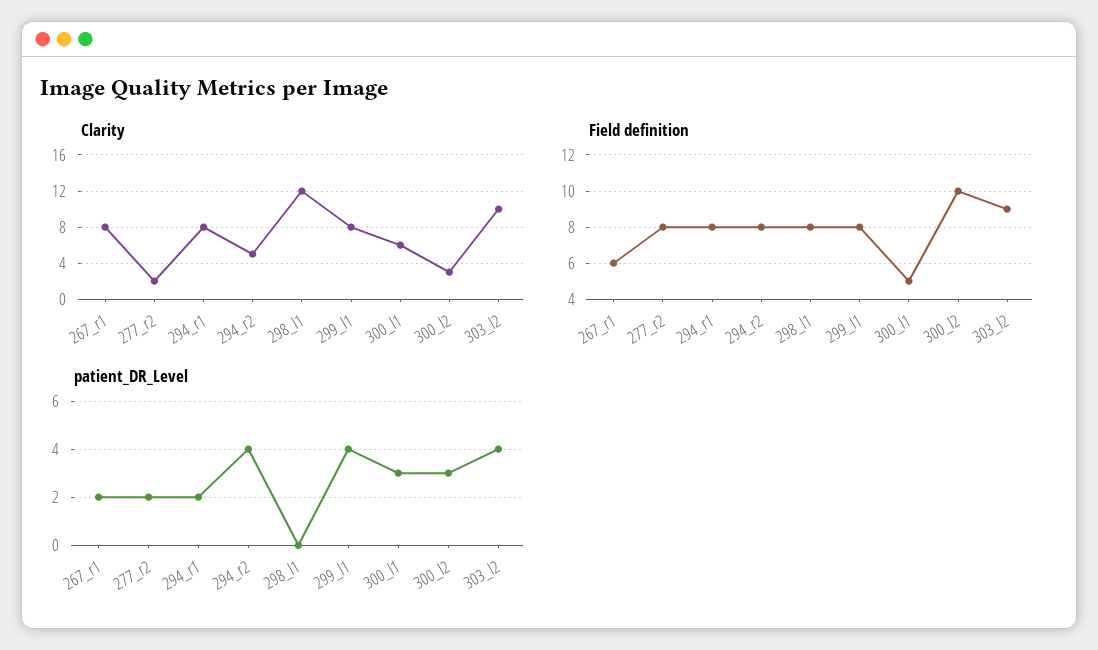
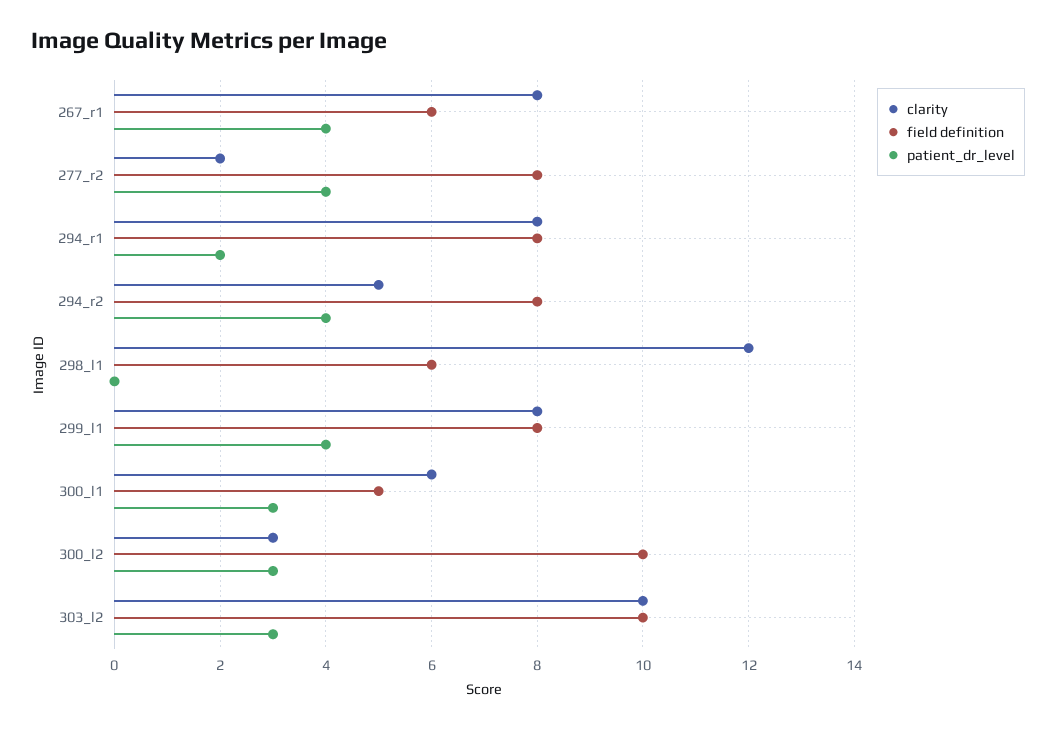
Field definition, 298_l1: 8 -> 6
Field definition, 303_l2: 9 -> 10
patient_DR_Level, 267_r1: 2 -> 4
patient_DR_Level, 277_r2: 2 -> 4
patient_DR_Level, 303_l2: 4 -> 3

